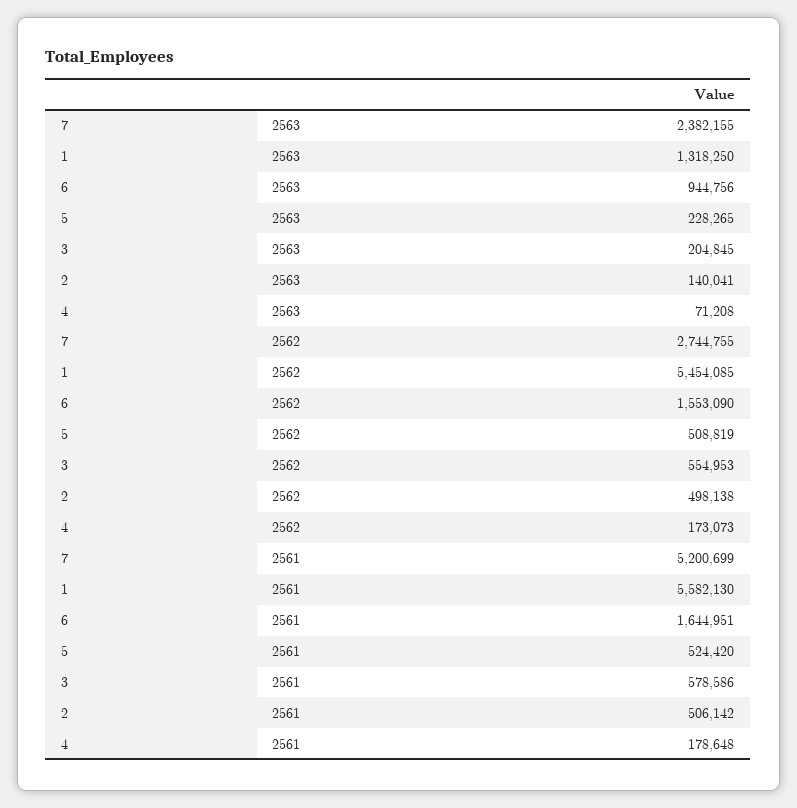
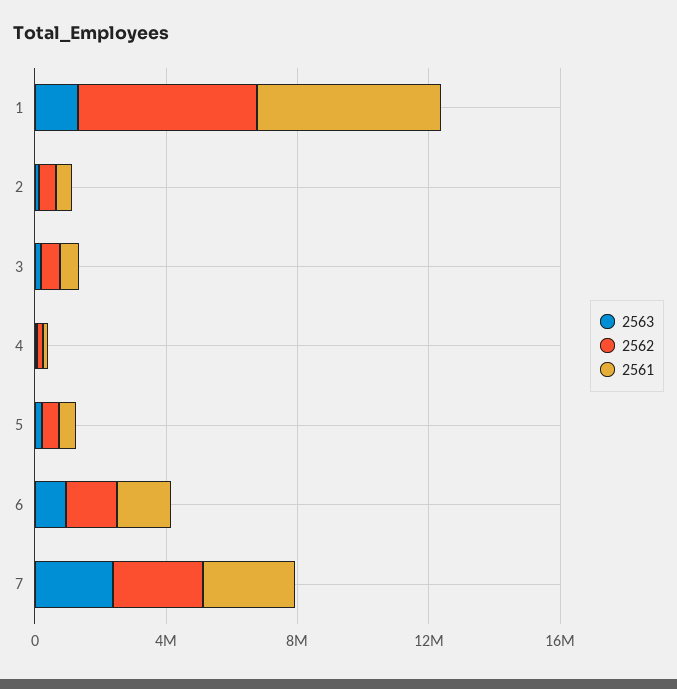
2561, 7: 5200699 -> 3000000

